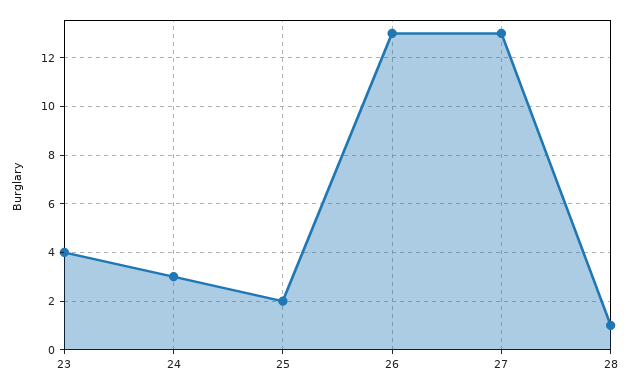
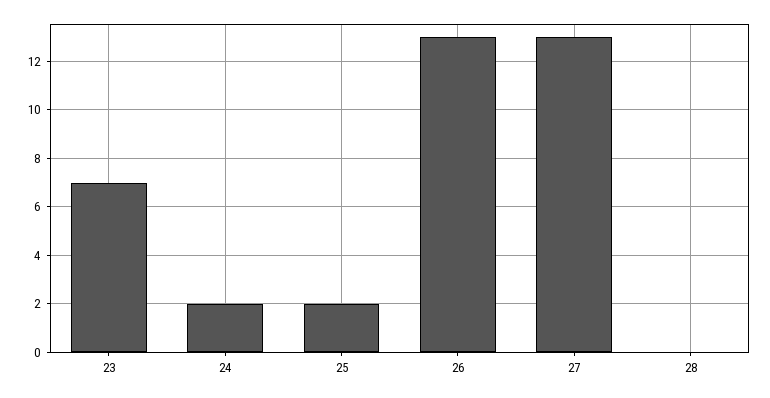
23: 4 -> 7
24: 3 -> 2
28: 1 -> 0

